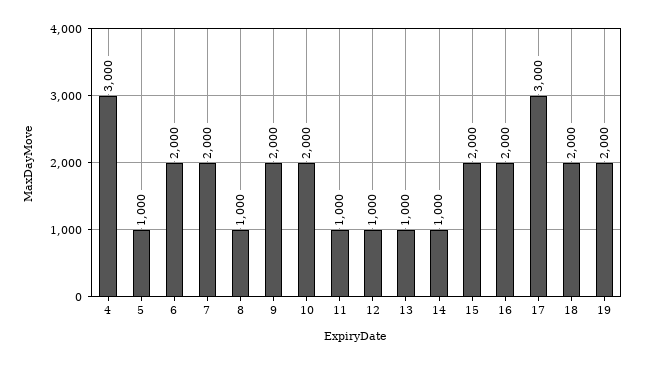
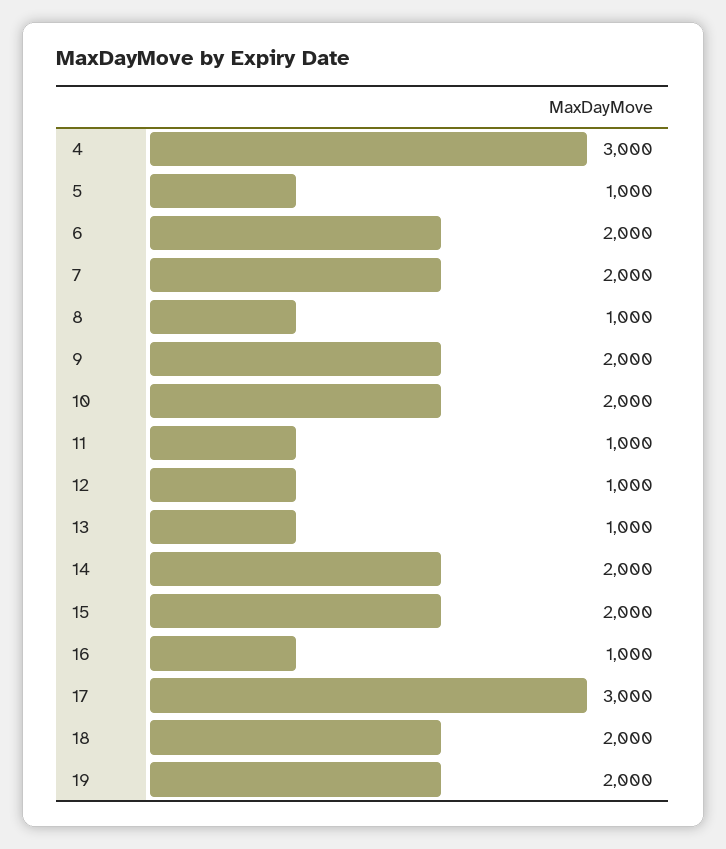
14: 1000 -> 2000
16: 2000 -> 1000

